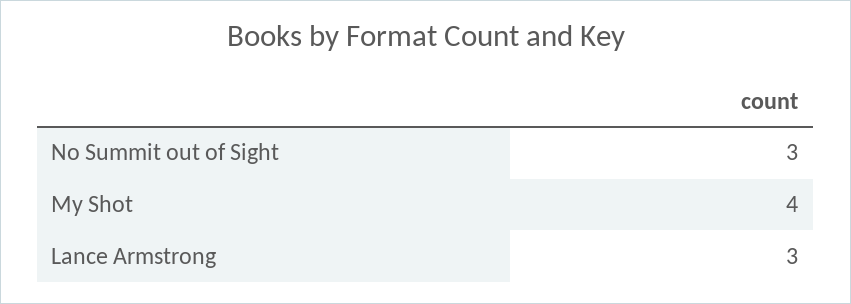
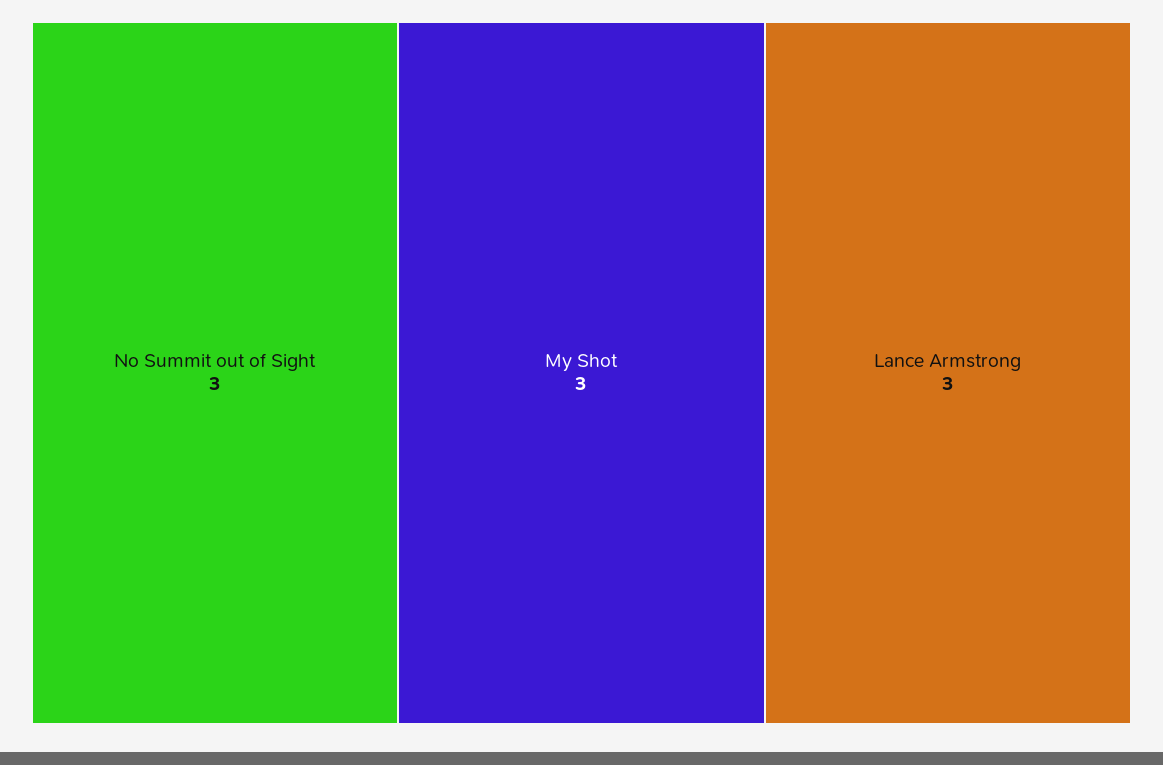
My Shot: 4 -> 3

